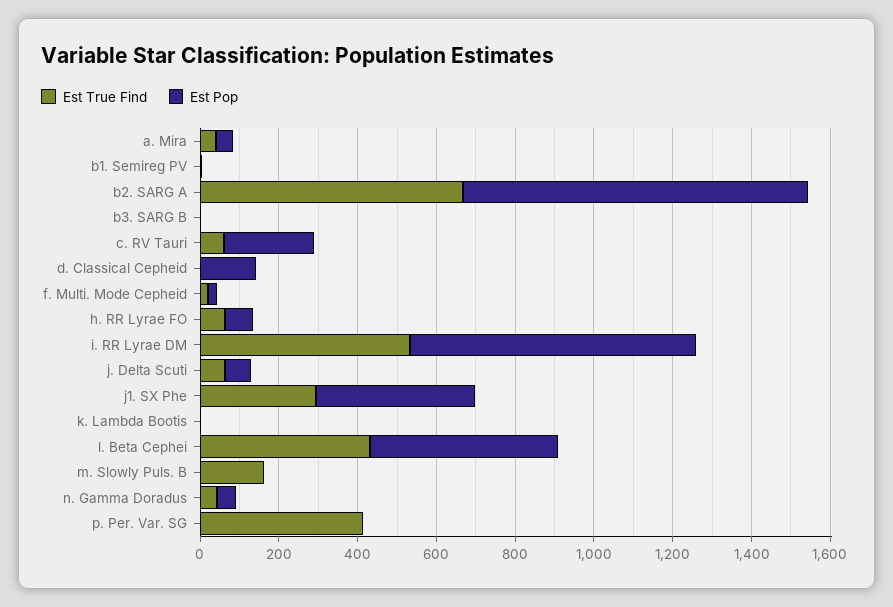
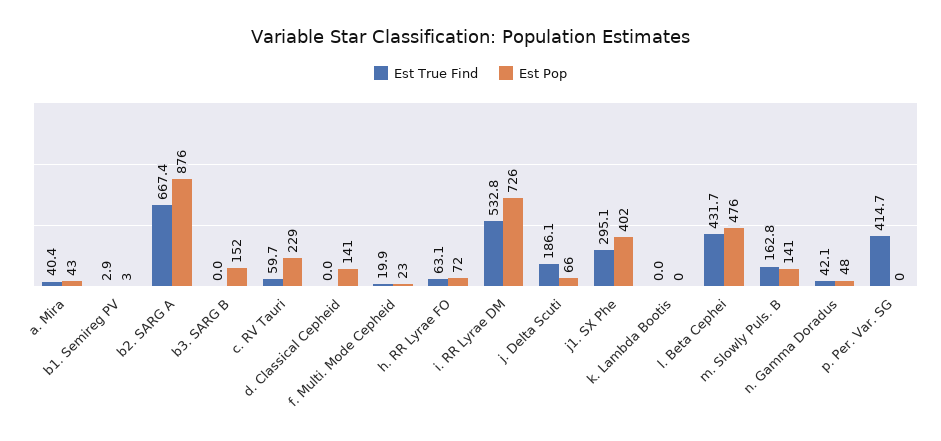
Est Pop, b3. SARG B: 0 -> 152
Est True Find, j. Delta Scuti: 50 -> 186.1
Est Pop, m. Slowly Puls. B: 0 -> 141

